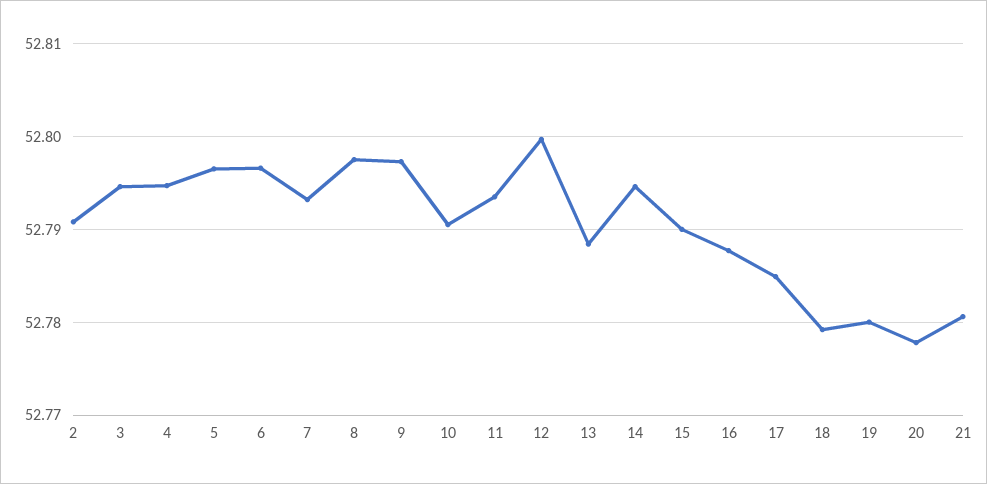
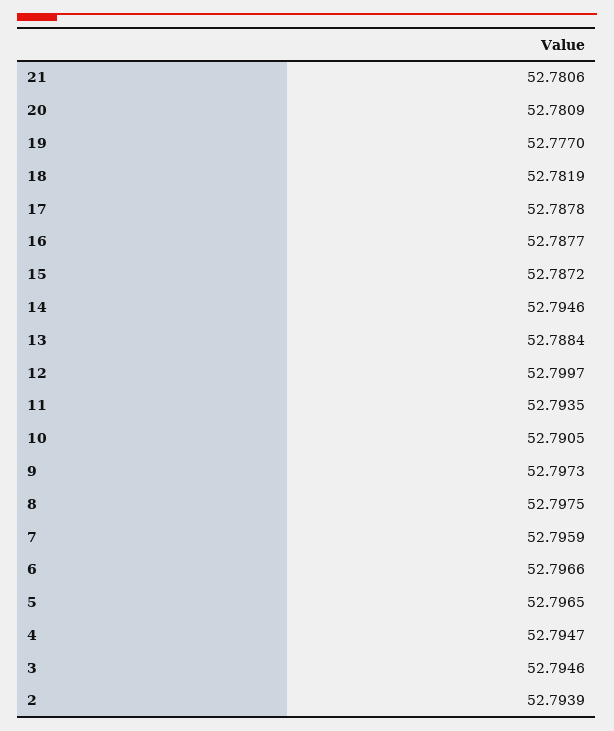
2: 52.791 -> 52.7939
7: 52.793 -> 52.7959
15: 52.79 -> 52.7872
17: 52.785 -> 52.7878
18: 52.779 -> 52.7819
19: 52.78 -> 52.777
20: 52.778 -> 52.7809

